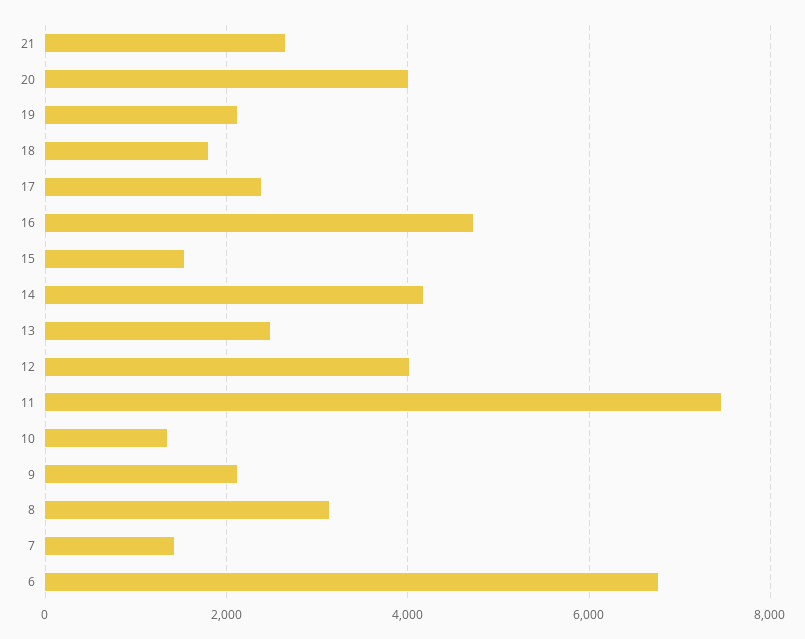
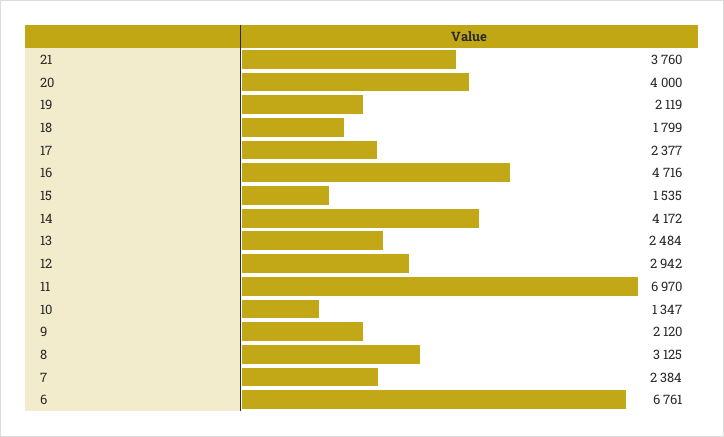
21: 2600 -> 3760
12: 4000 -> 2942
11: 7400 -> 6970
7: 1400 -> 2384

